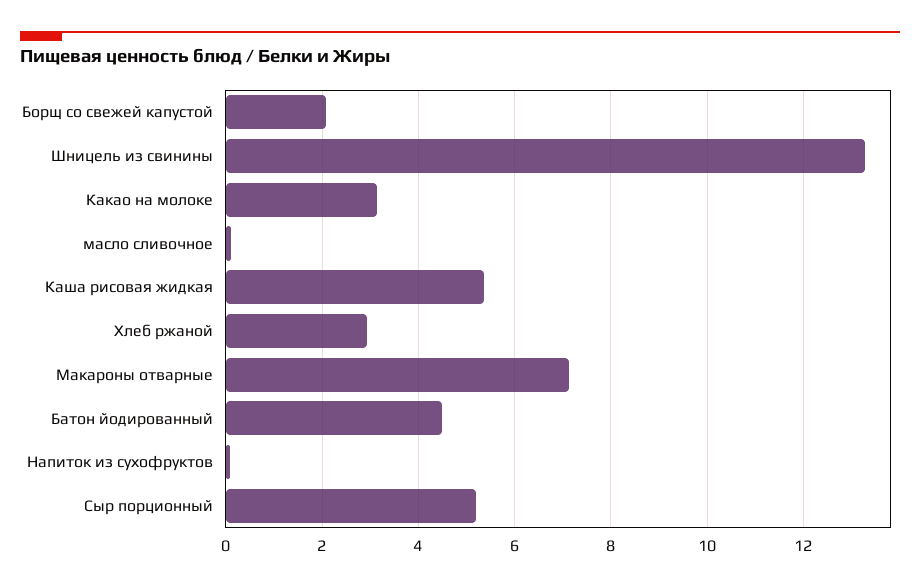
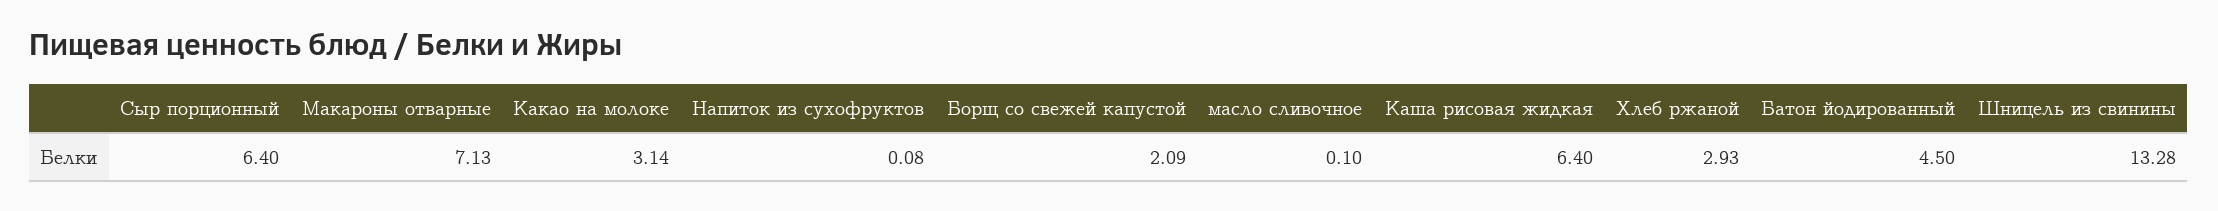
Каша рисовая жидкая: 5.4 -> 6.4
Сыр порционный: 5.2 -> 6.4

